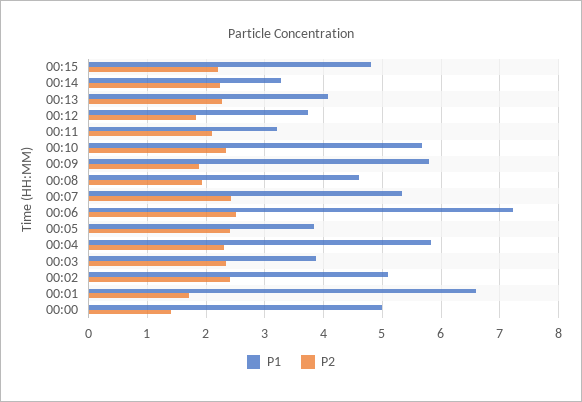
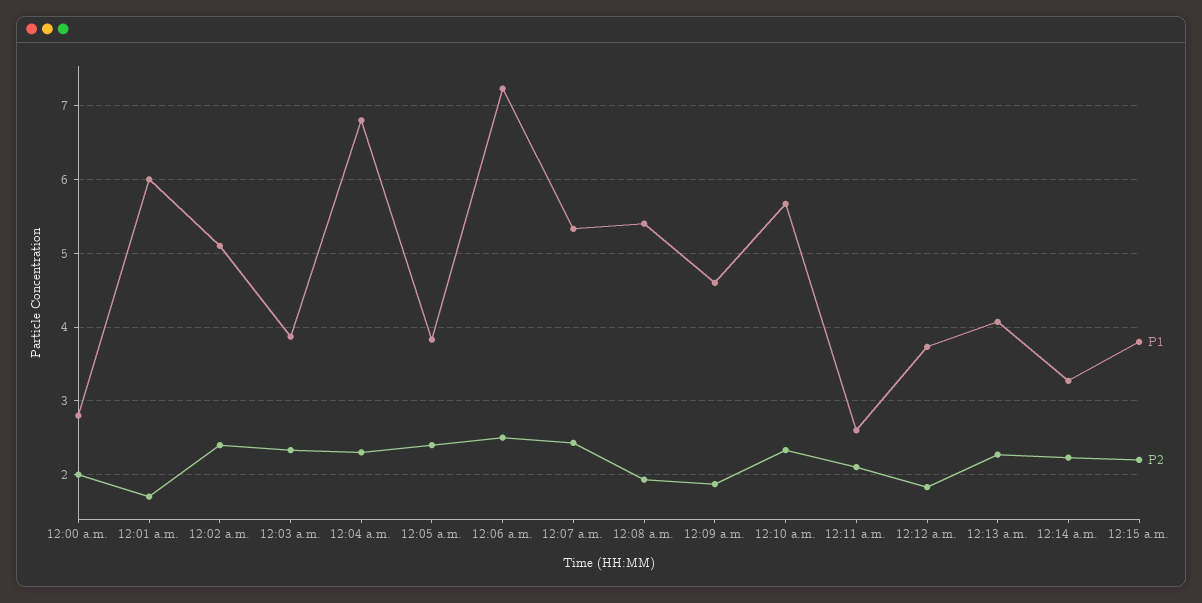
P1, 00:15: 4.8 -> 3.8
P1, 00:11: 3.2 -> 2.6
P1, 00:09: 5.8 -> 4.6
P1, 00:08: 4.6 -> 5.4
P1, 00:04: 5.8 -> 6.8
P1, 00:01: 6.6 -> 6
P1, 00:00: 5 -> 2.8
P2, 00:00: 1.4 -> 2

